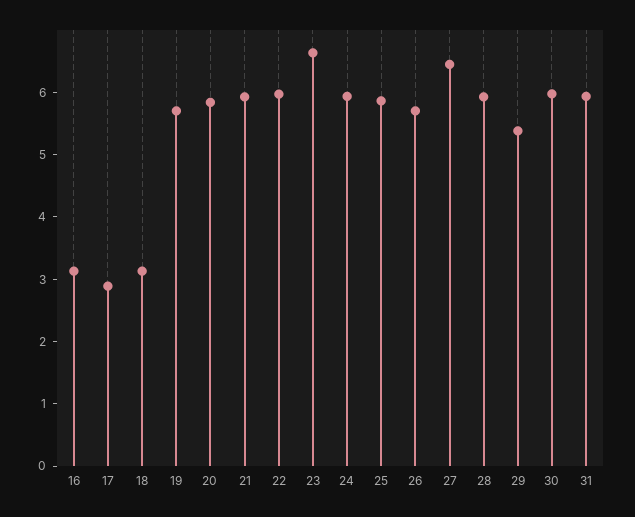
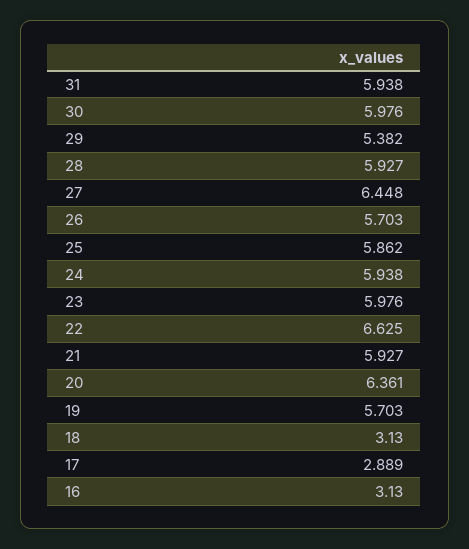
20: 5.8 -> 6.361
22: 6 -> 6.625
23: 6.6 -> 5.976

